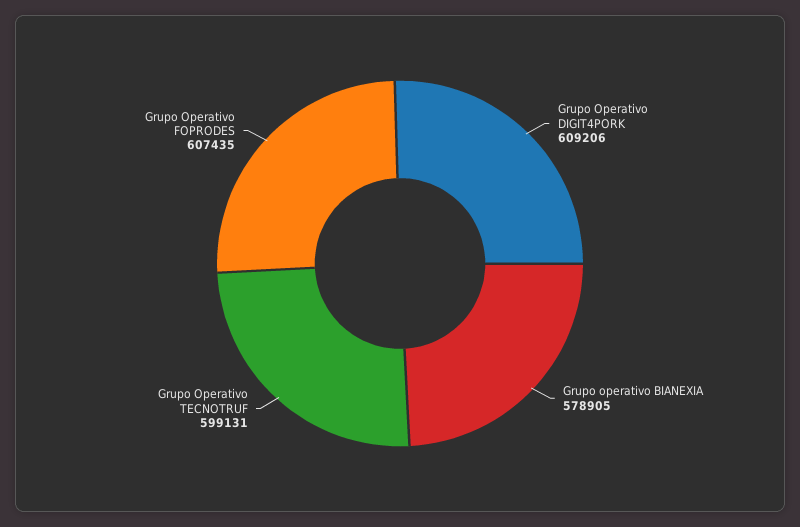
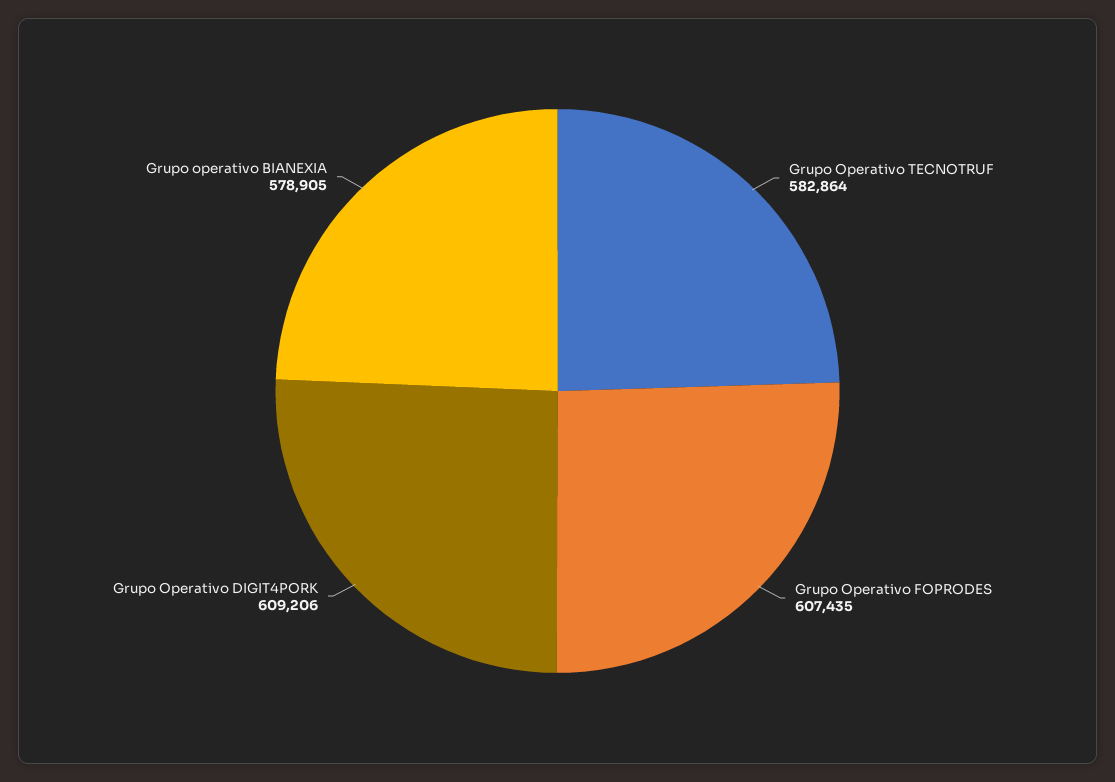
Grupo Operativo TECNOTRUF: 599131 -> 582864

